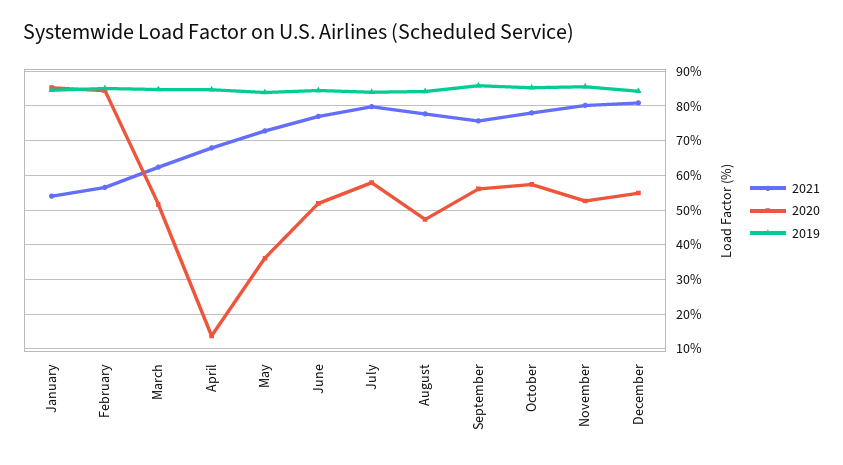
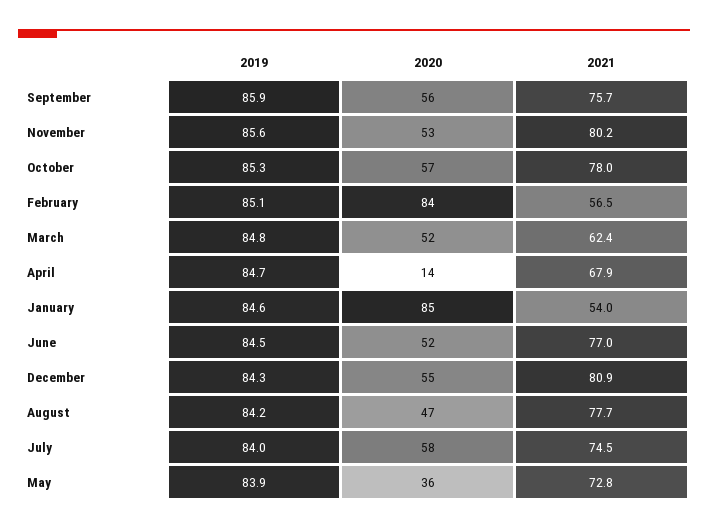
2021, July: 80 -> 74.5

